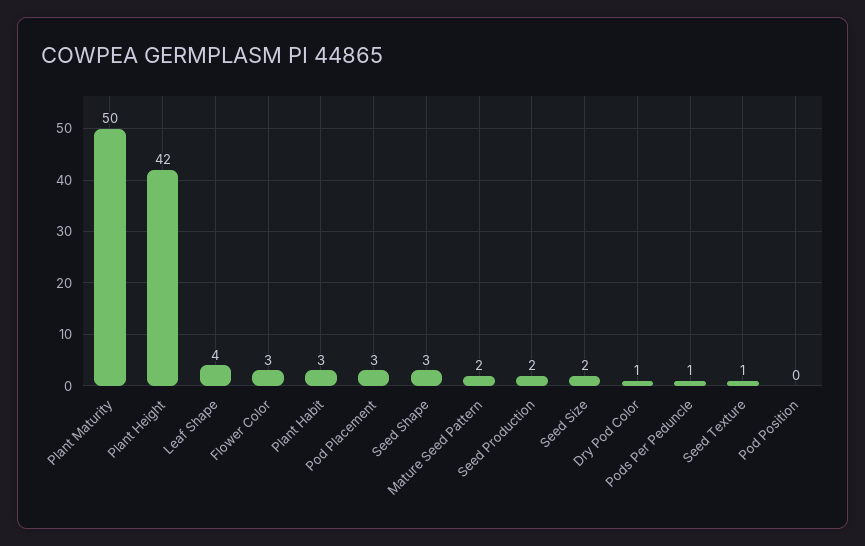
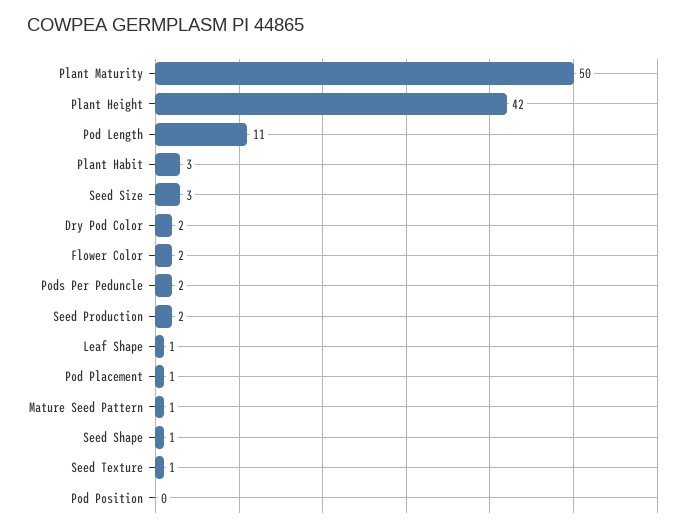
Leaf Shape: 4 -> 1
Flower Color: 3 -> 2
Pod Placement: 3 -> 1
Seed Shape: 3 -> 1
Mature Seed Pattern: 2 -> 1
Seed Size: 2 -> 3
Dry Pod Color: 1 -> 2
Pods Per Peduncle: 1 -> 2
Pod Length: none -> 11

